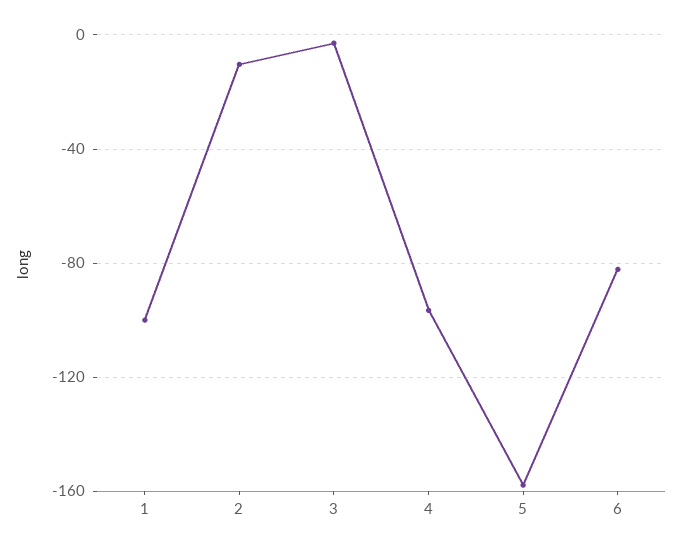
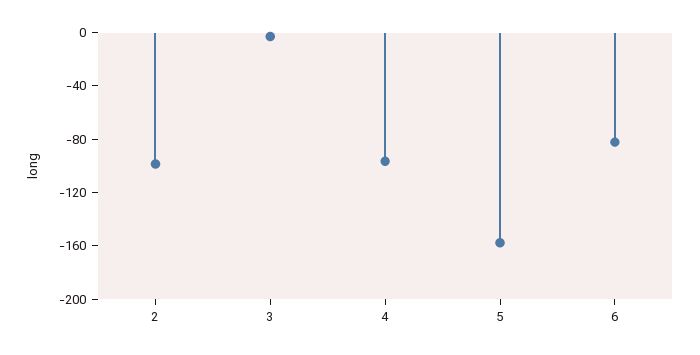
1: -100 -> none
2: -10 -> -100

